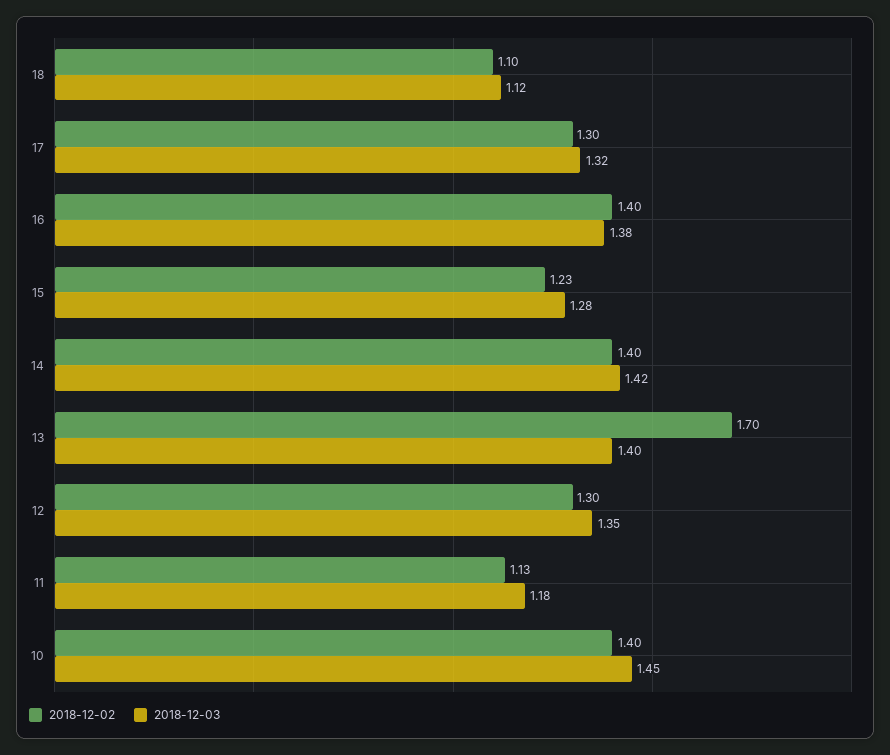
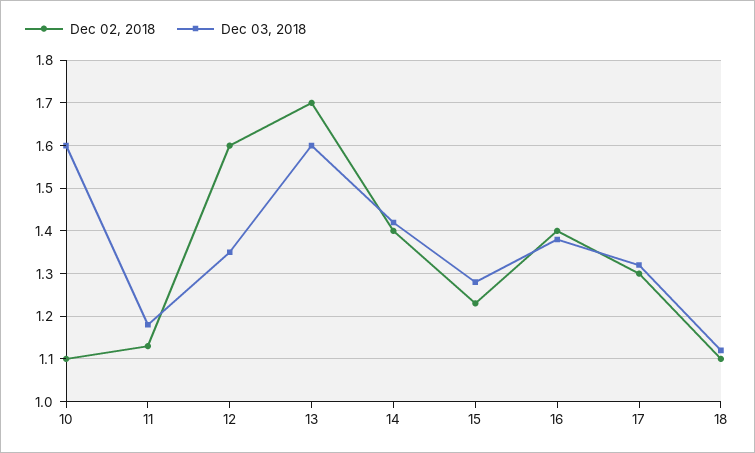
2018-12-03, 13: 1.4 -> 1.6
2018-12-02, 12: 1.3 -> 1.6
2018-12-02, 10: 1.4 -> 1.1
2018-12-03, 10: 1.45 -> 1.6

